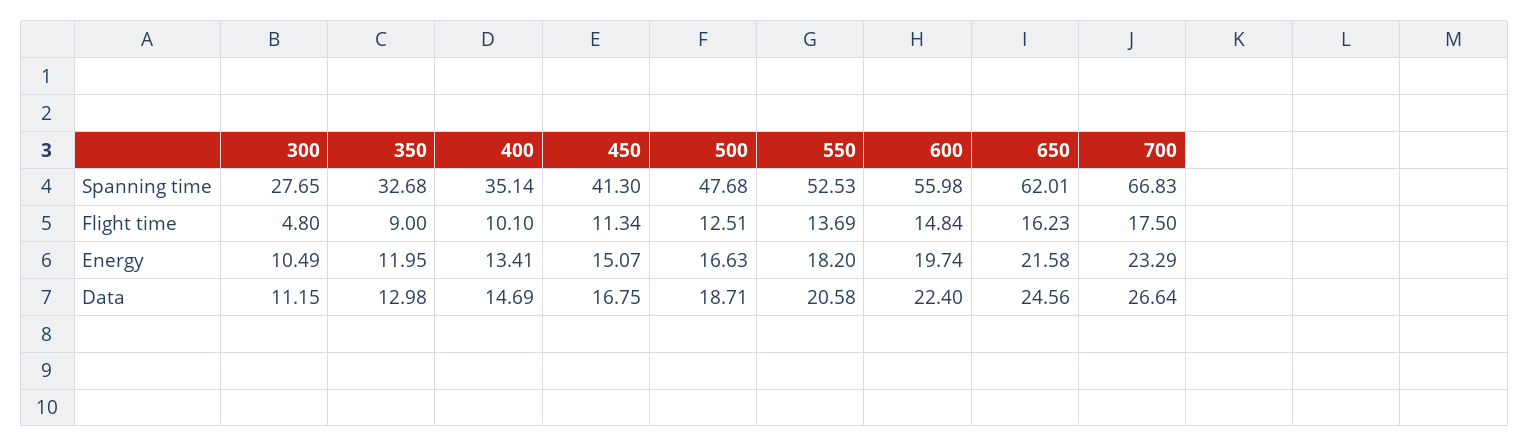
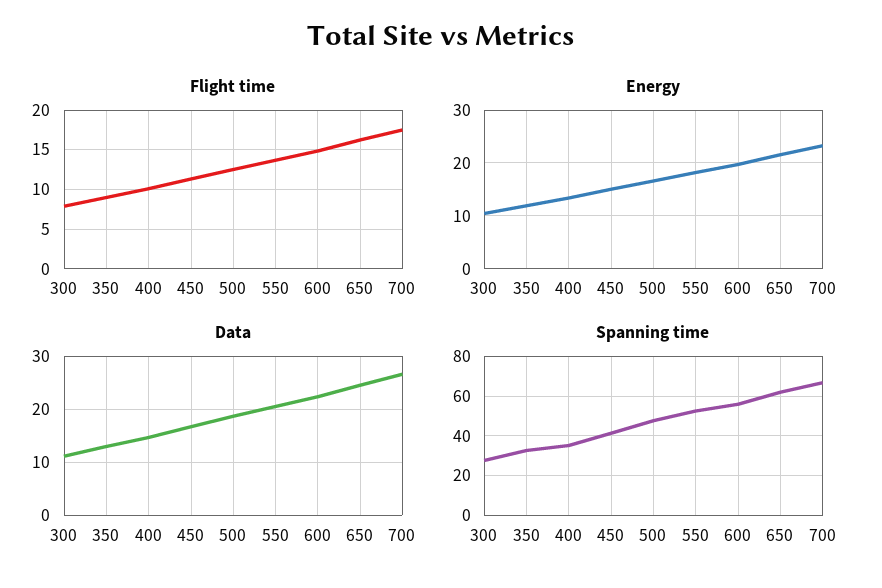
Flight time, 300: 4.8 -> 8

